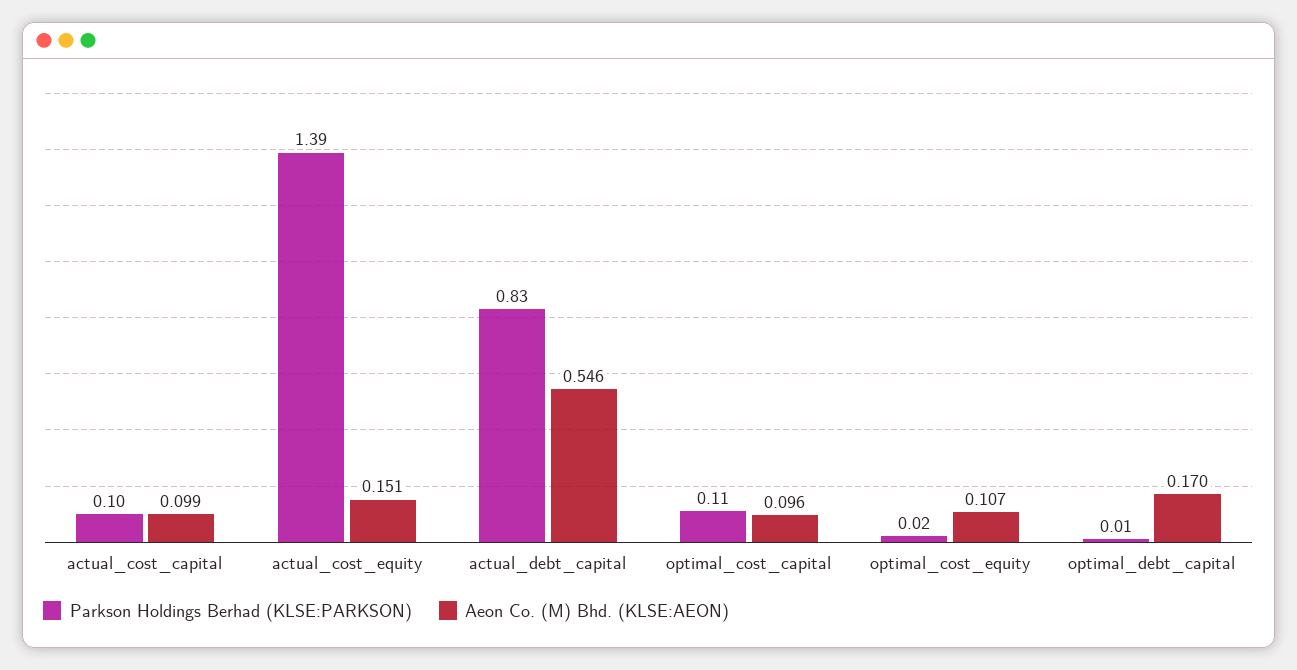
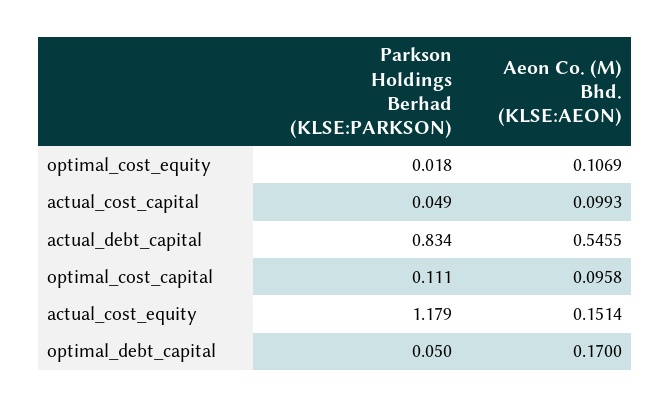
Parkson Holdings Berhad (KLSE:PARKSON), actual_cost_capital: 0.1 -> 0.049
Parkson Holdings Berhad (KLSE:PARKSON), actual_cost_equity: 1.39 -> 1.179
Parkson Holdings Berhad (KLSE:PARKSON), optimal_debt_capital: 0.01 -> 0.05

